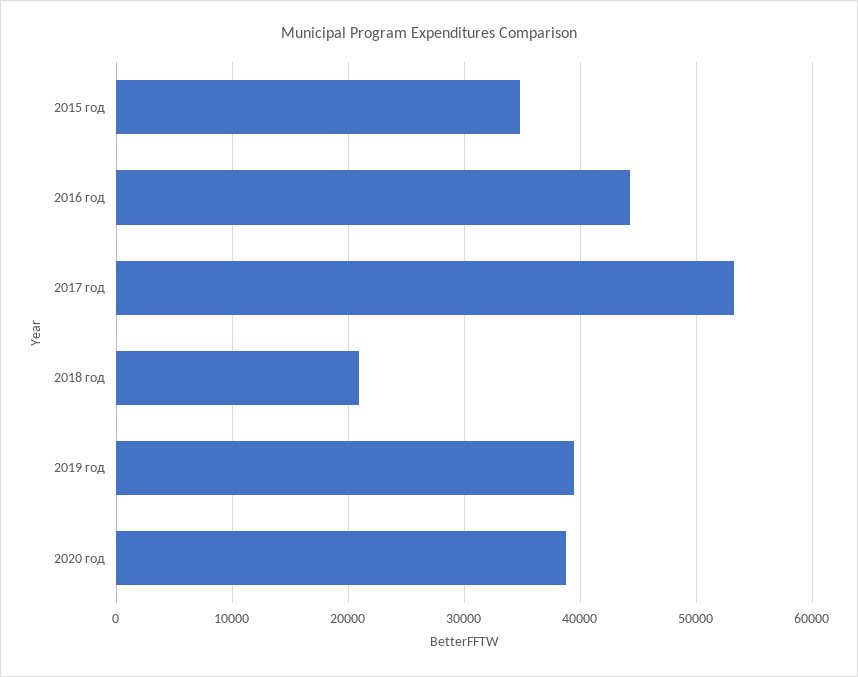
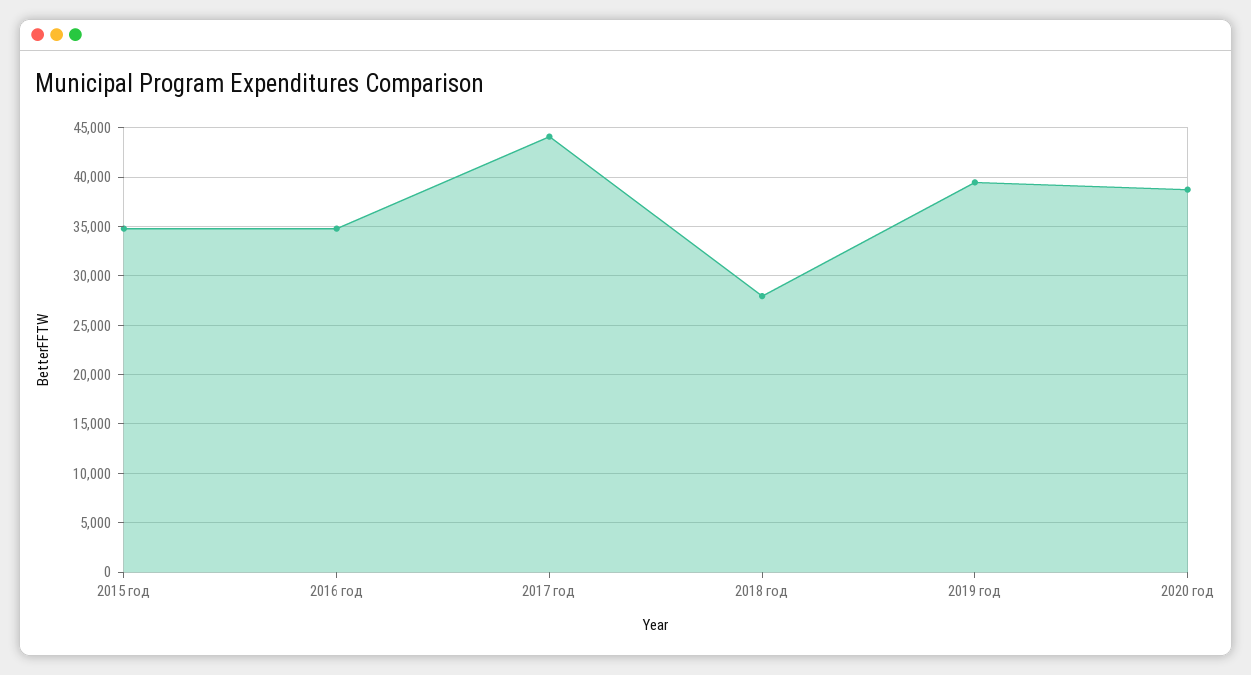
2016 год: 44000 -> 35000
2017 год: 53000 -> 44000
2018 год: 21000 -> 28000

